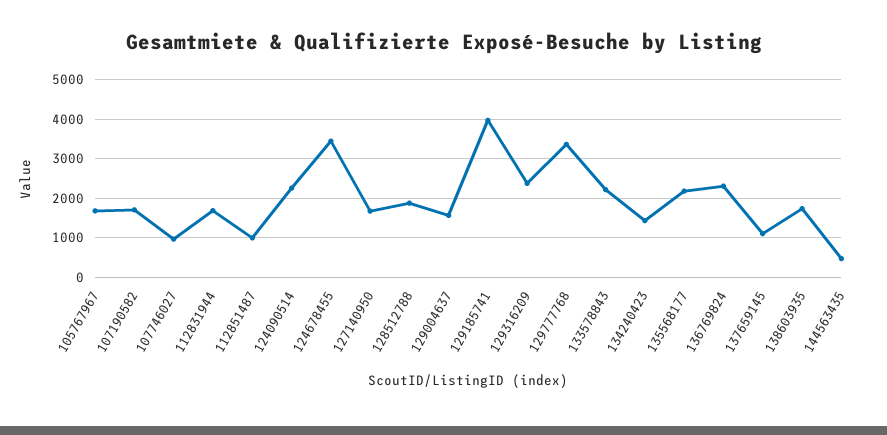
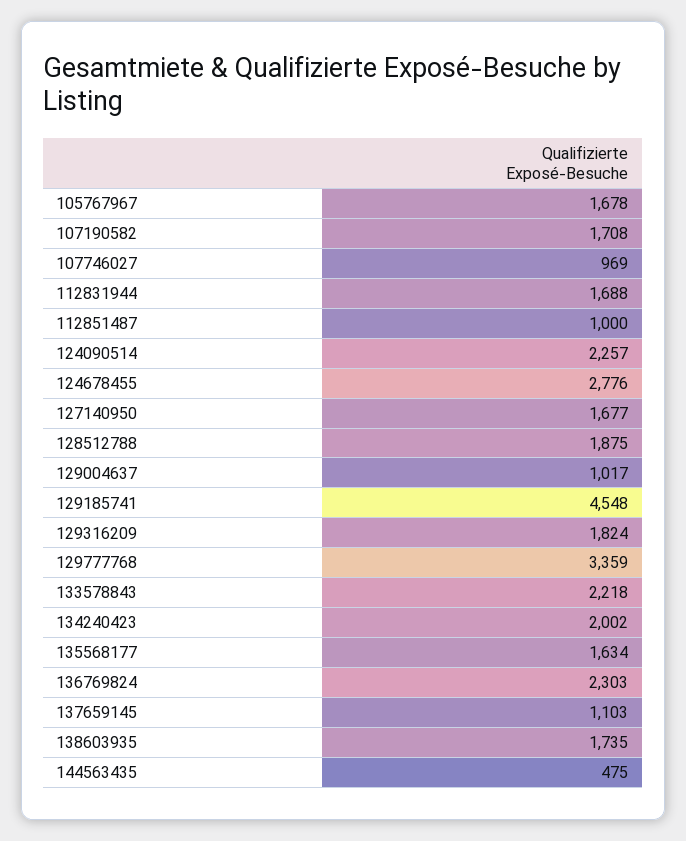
124678455: 3400 -> 2776
129004637: 1600 -> 1017
129185741: 4000 -> 4548
129316209: 2400 -> 1824
134240423: 1400 -> 2002
135568177: 2200 -> 1634

